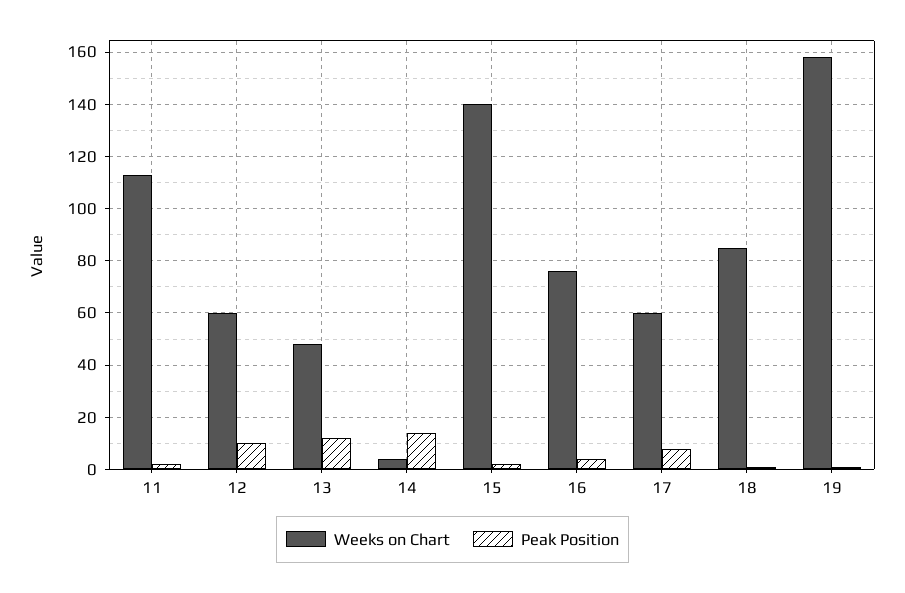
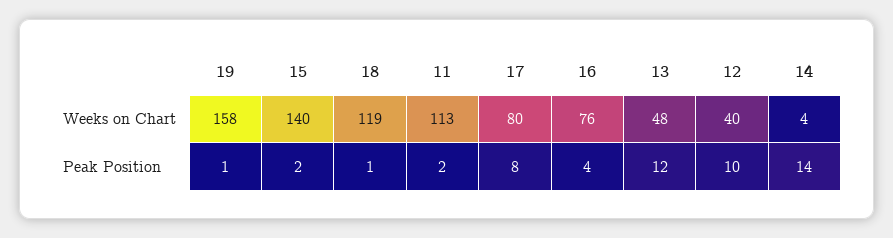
Weeks on Chart, 12: 60 -> 40
Weeks on Chart, 17: 60 -> 80
Weeks on Chart, 18: 85 -> 119

